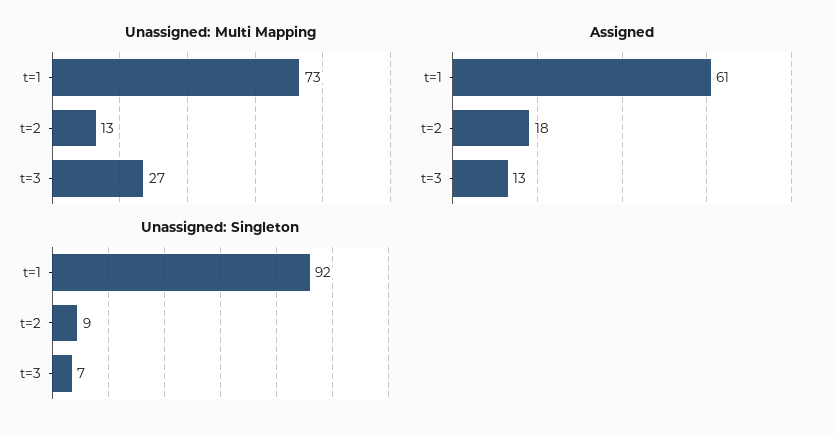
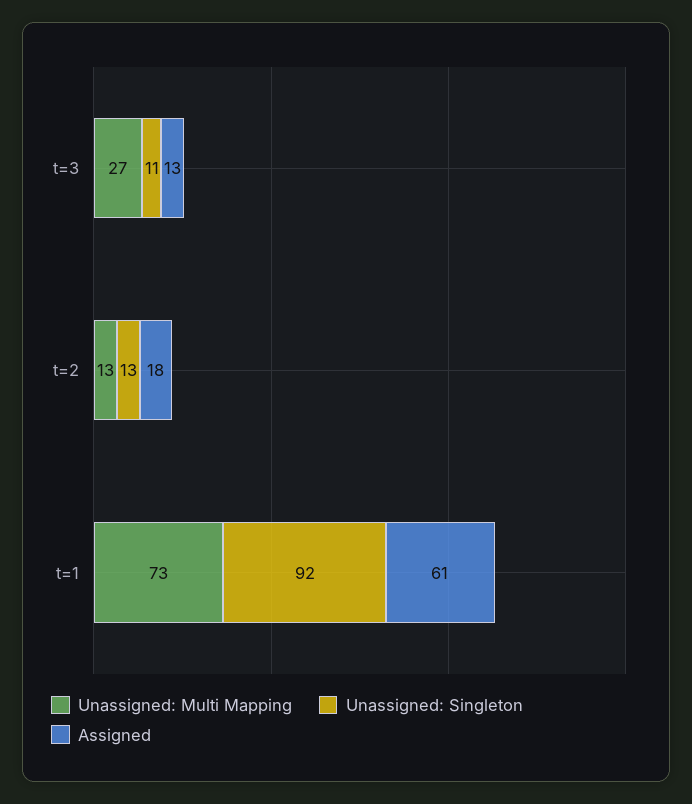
Unassigned: Singleton, t=2: 9 -> 13
Unassigned: Singleton, t=3: 7 -> 11

